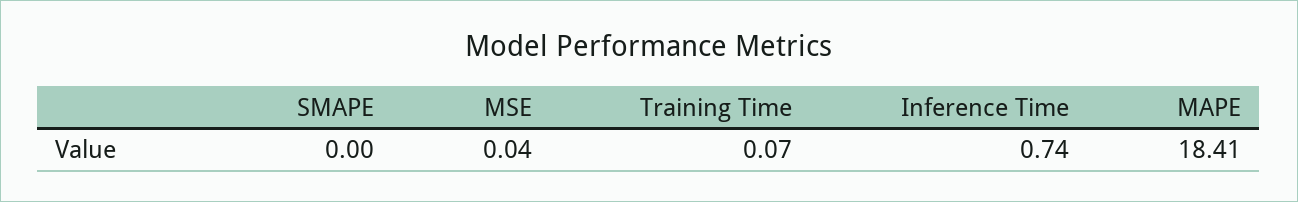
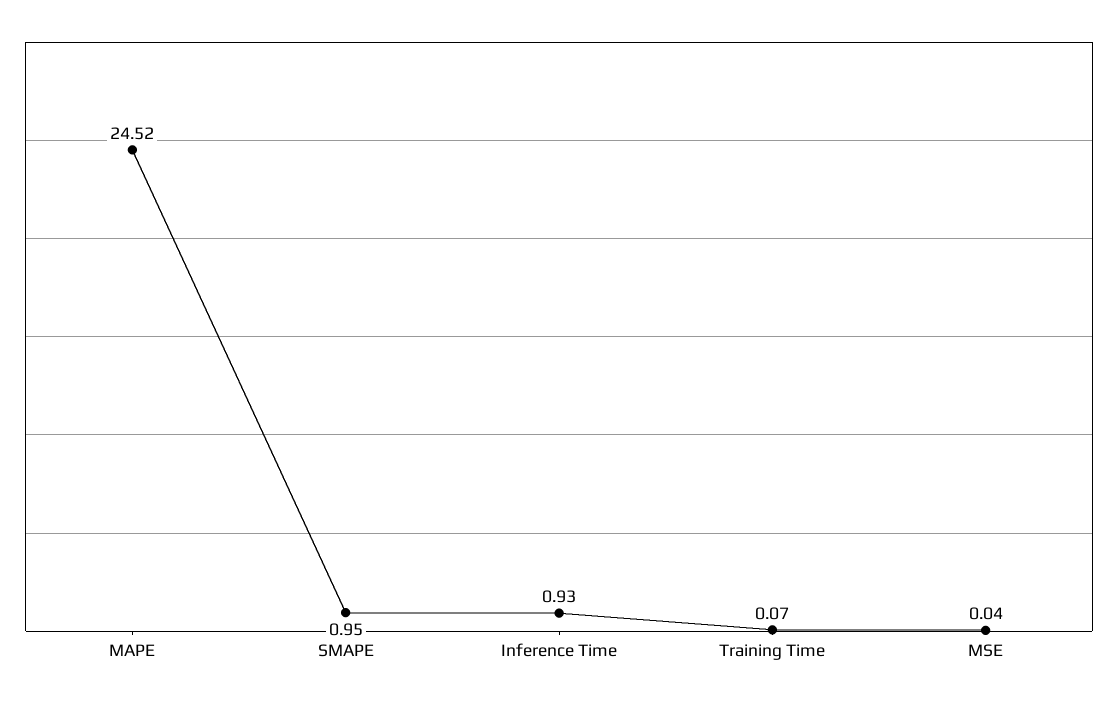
SMAPE: 0 -> 0.95
Inference Time: 0.74 -> 0.93
MAPE: 18.41 -> 24.52

